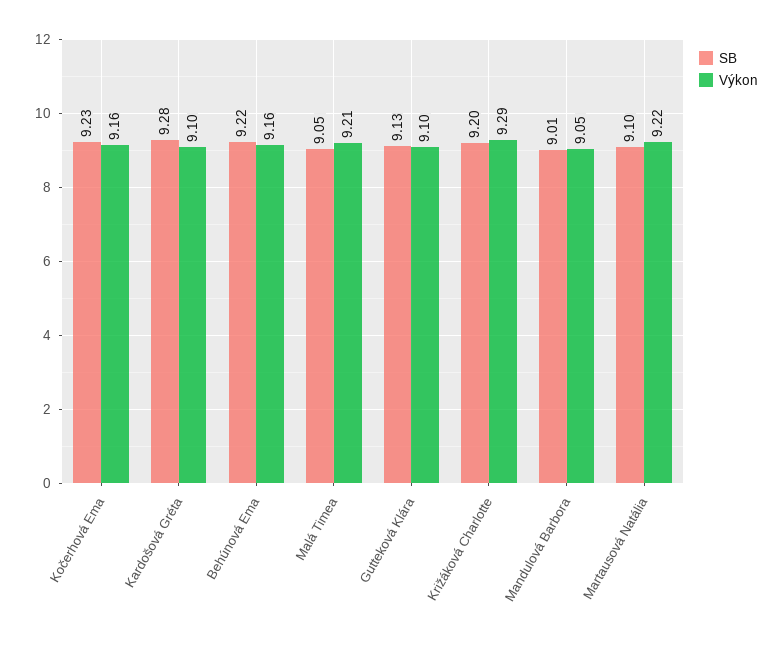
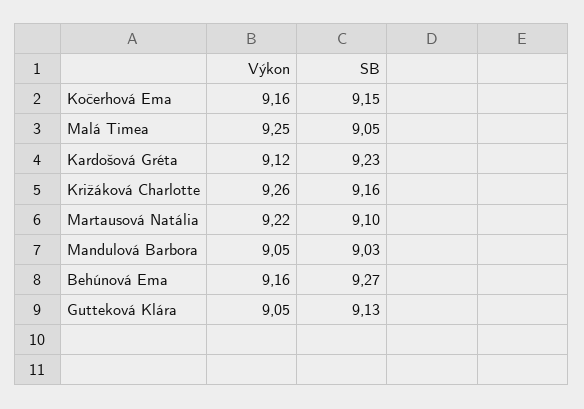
SB, Kočerhová Ema: 9.23 -> 9.15
SB, Kardošová Gréta: 9.28 -> 9.23
Výkon, Kardošová Gréta: 9.1 -> 9.12
SB, Behúnová Ema: 9.22 -> 9.27
Výkon, Malá Timea: 9.21 -> 9.25
Výkon, Gutteková Klára: 9.1 -> 9.05
SB, Križáková Charlotte: 9.2 -> 9.16
Výkon, Križáková Charlotte: 9.29 -> 9.26
SB, Mandulová Barbora: 9.01 -> 9.03

